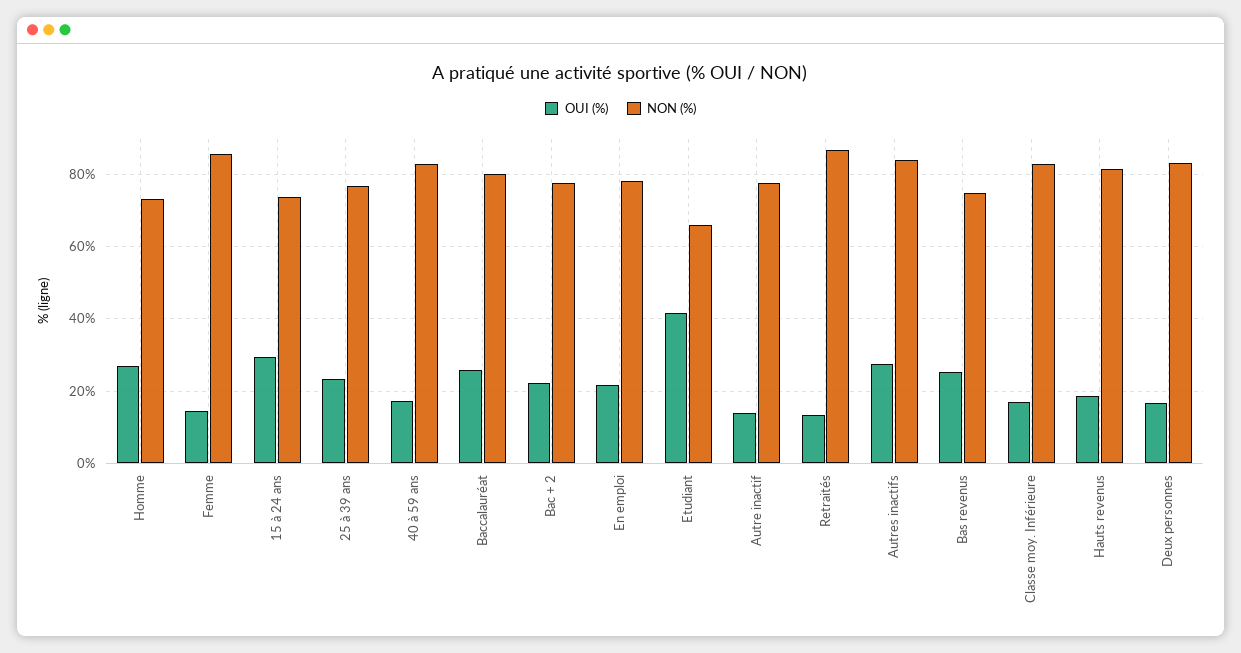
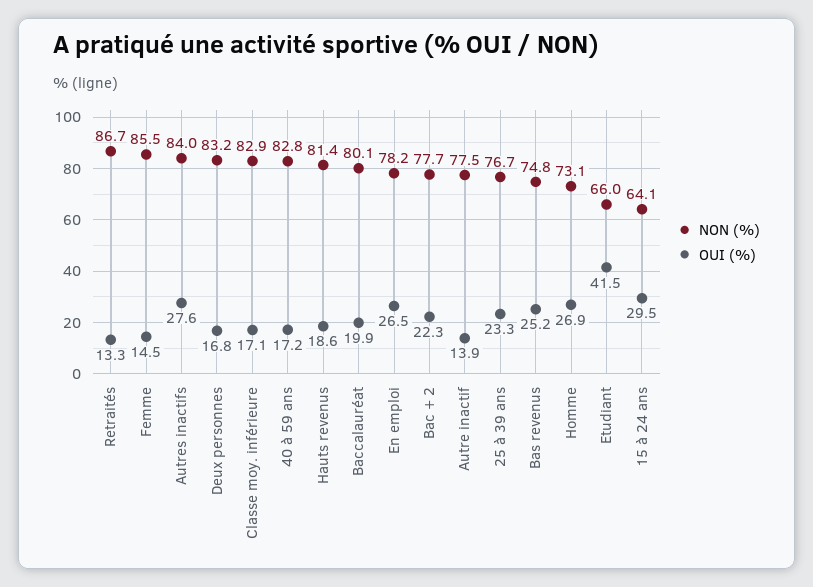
NON (%), 15 à 24 ans: 74 -> 64.1
OUI (%), Baccalauréat: 26 -> 19.9
OUI (%), En emploi: 22 -> 26.5

